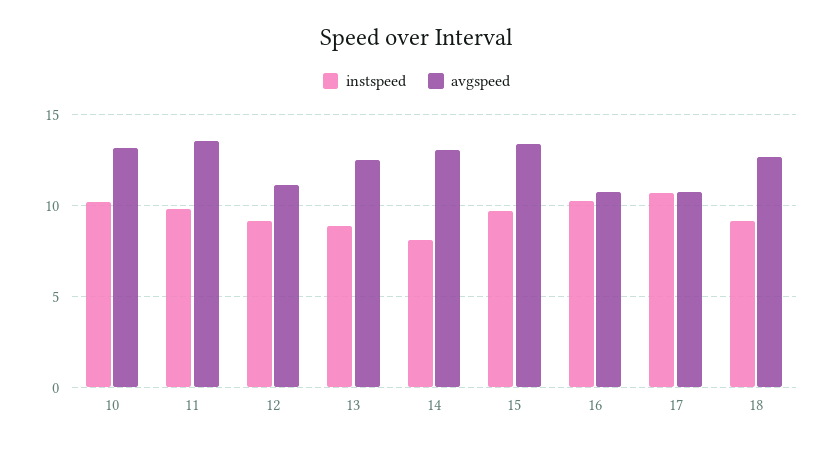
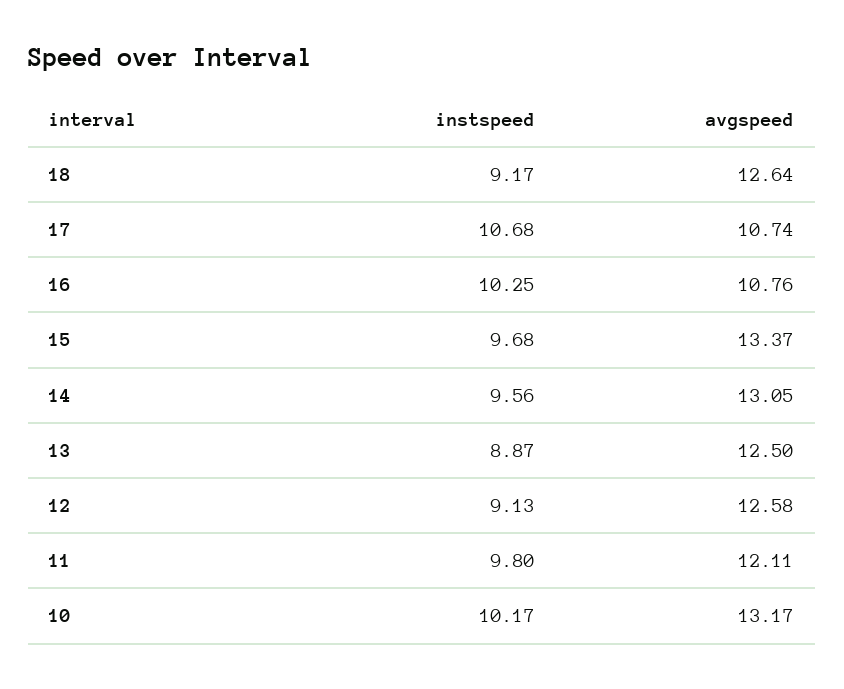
avgspeed, 11: 13.5 -> 12.11
avgspeed, 12: 11 -> 12.58
instspeed, 14: 8 -> 9.56

